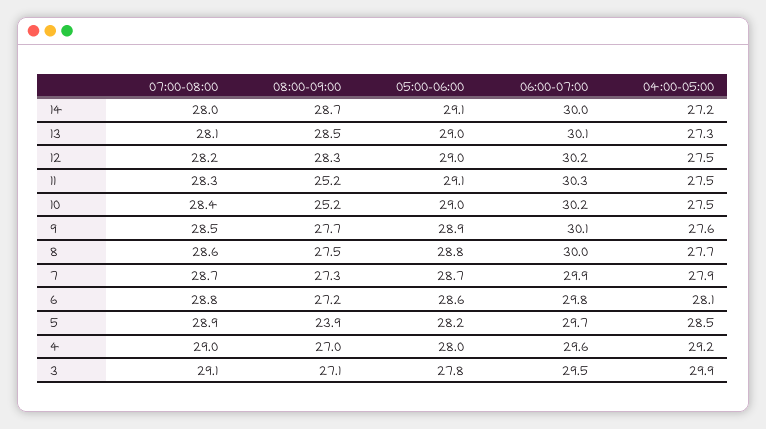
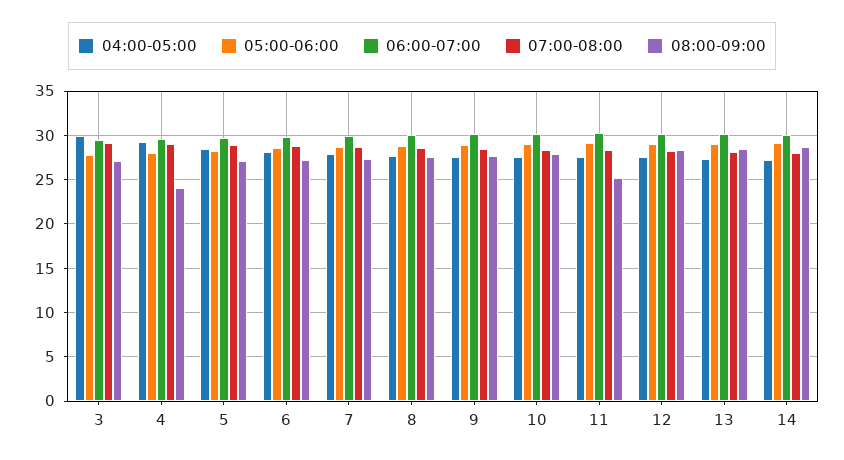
08:00-09:00, 10: 25.2 -> 28
08:00-09:00, 5: 23.9 -> 27
08:00-09:00, 4: 27 -> 24

